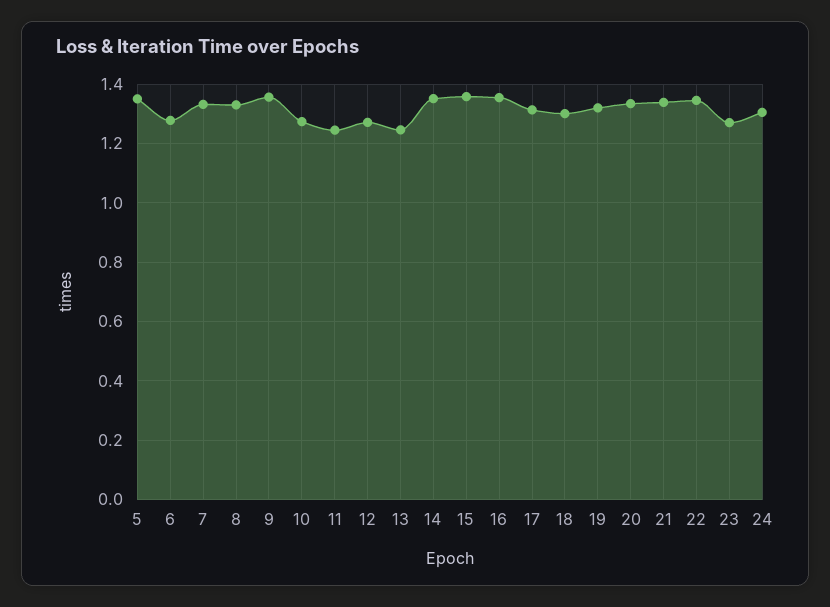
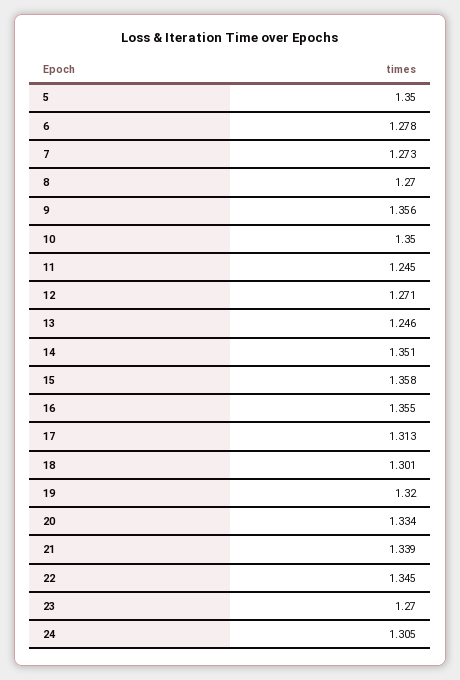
7: 1.325 -> 1.273
8: 1.325 -> 1.27
10: 1.275 -> 1.35

